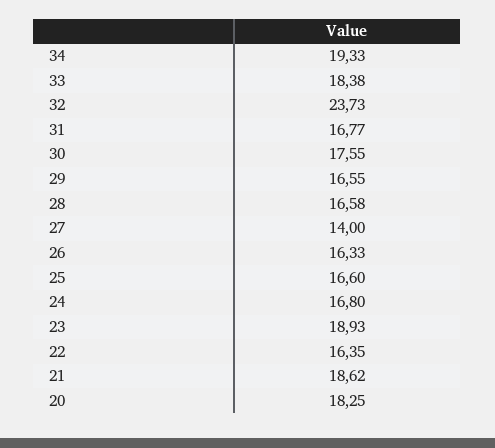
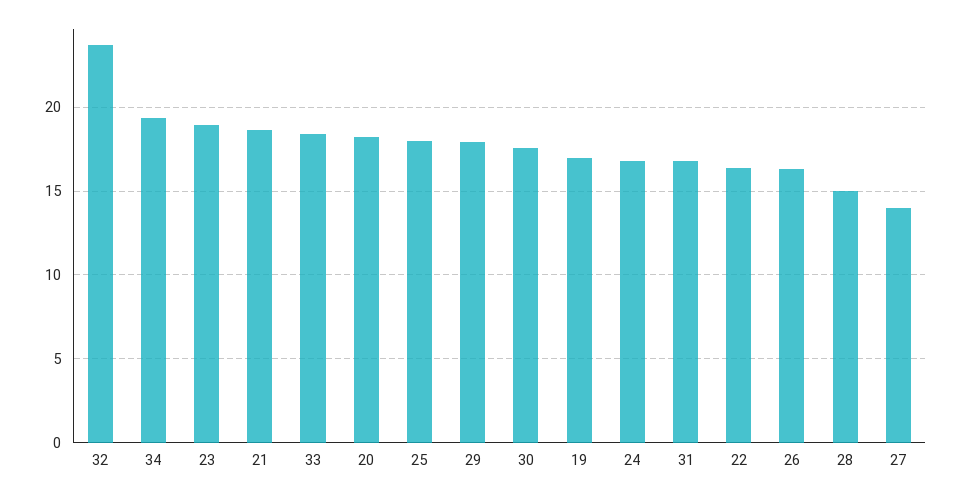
29: 16.55 -> 18
28: 16.58 -> 15
25: 16.6 -> 18
19: none -> 17

